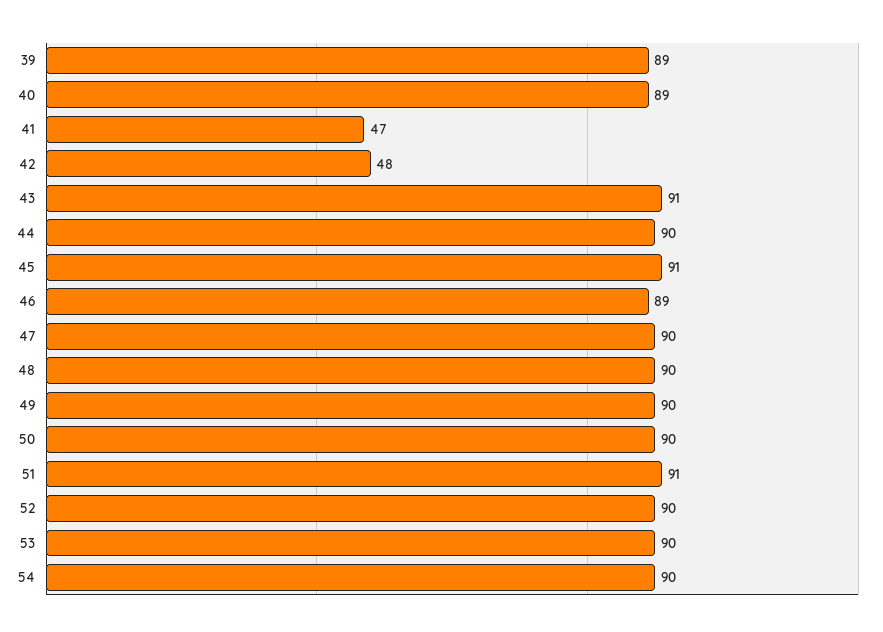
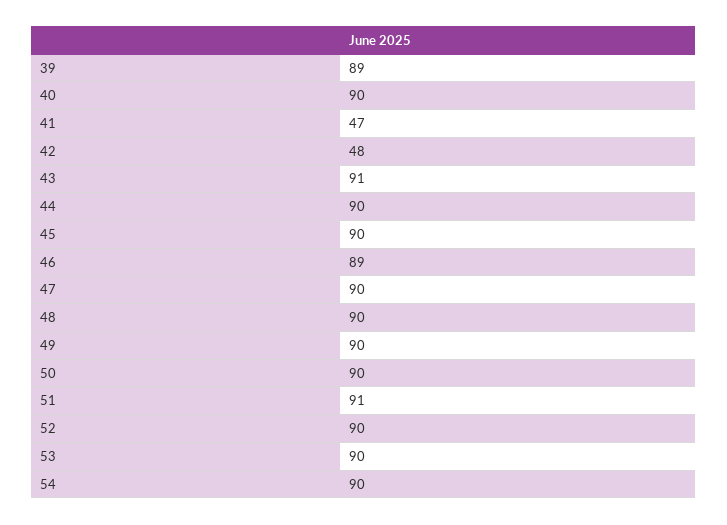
40: 89 -> 90
45: 91 -> 90

